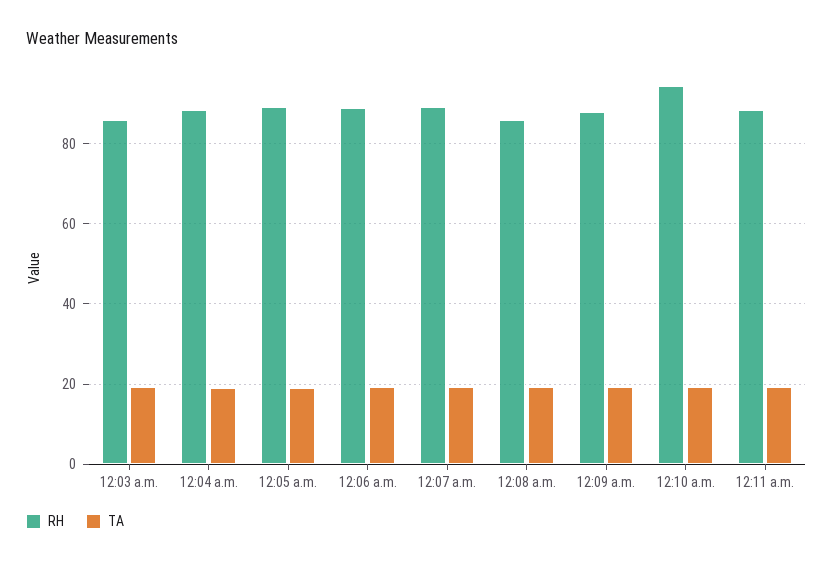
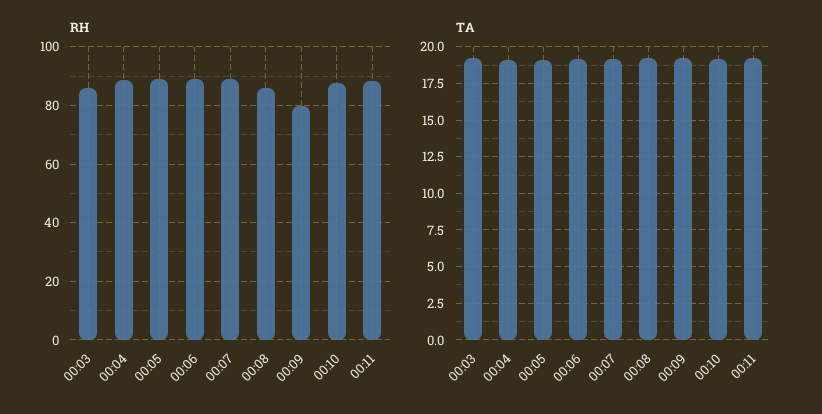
RH, 12:09 a.m.: 88 -> 80
RH, 12:10 a.m.: 94 -> 87.5

